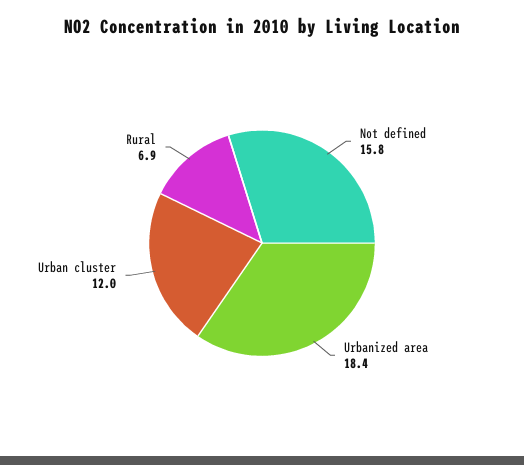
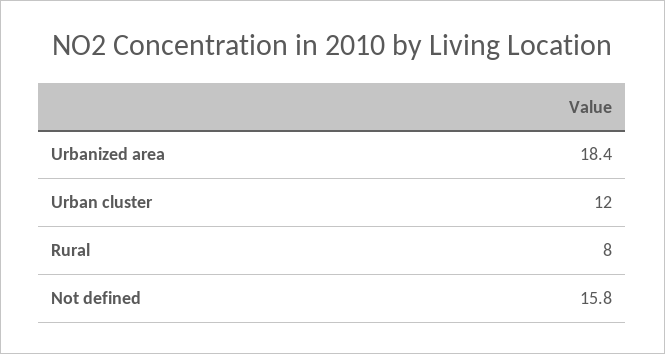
Rural: 6.9 -> 8

